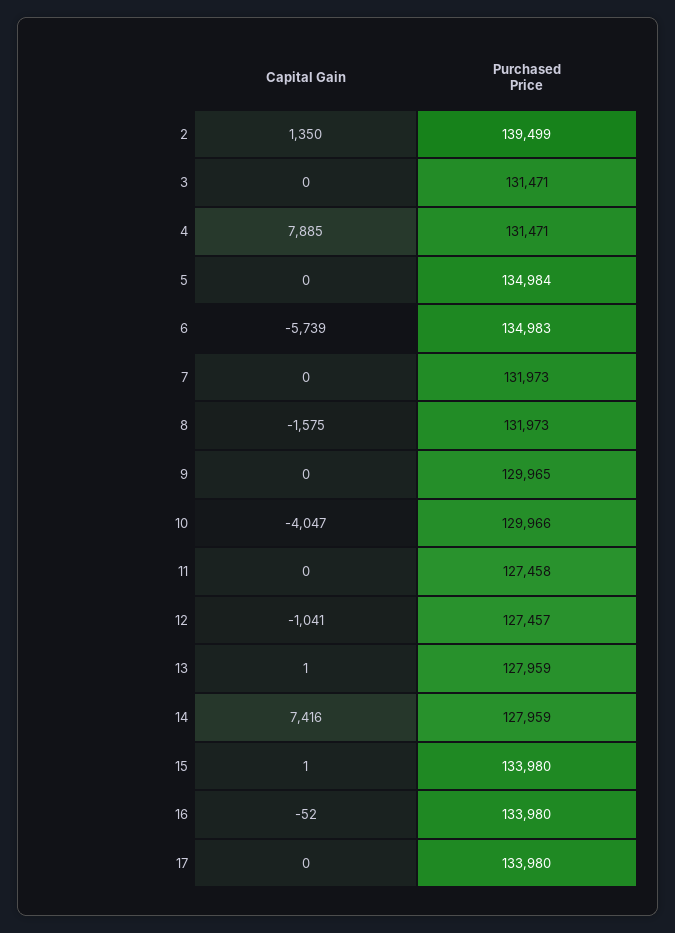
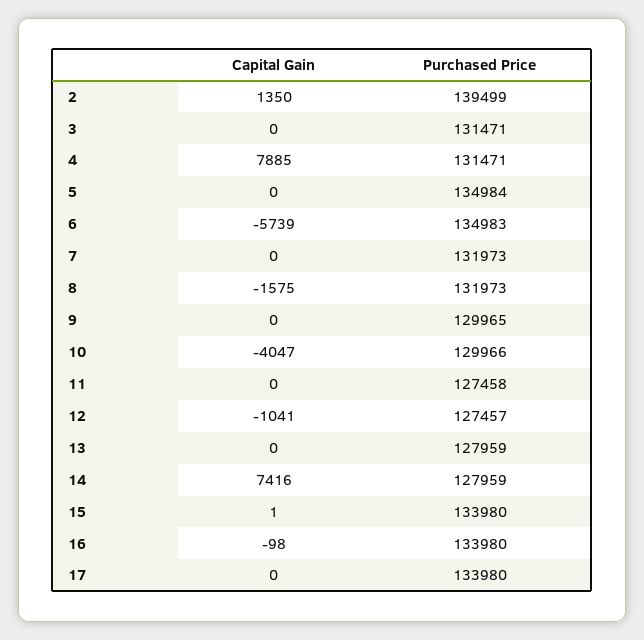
Capital Gain, 13: 1 -> 0
Capital Gain, 16: -52 -> -98

